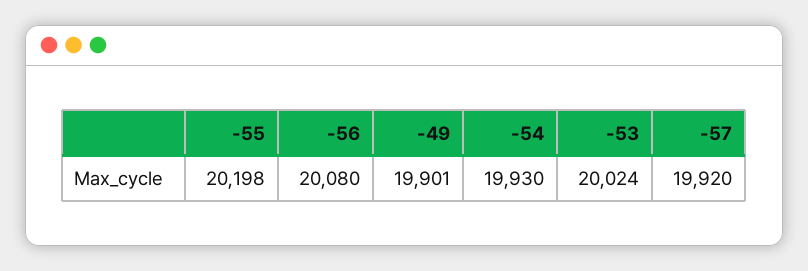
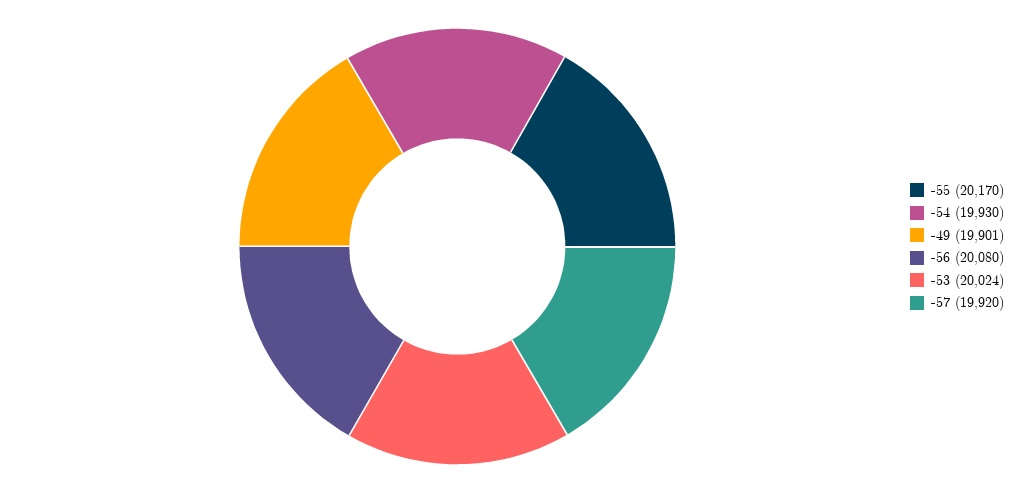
-55: 20198 -> 20170

